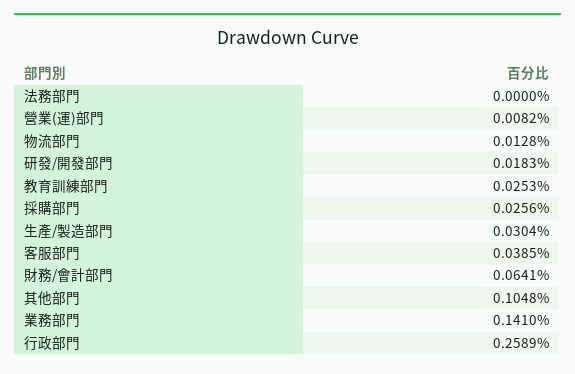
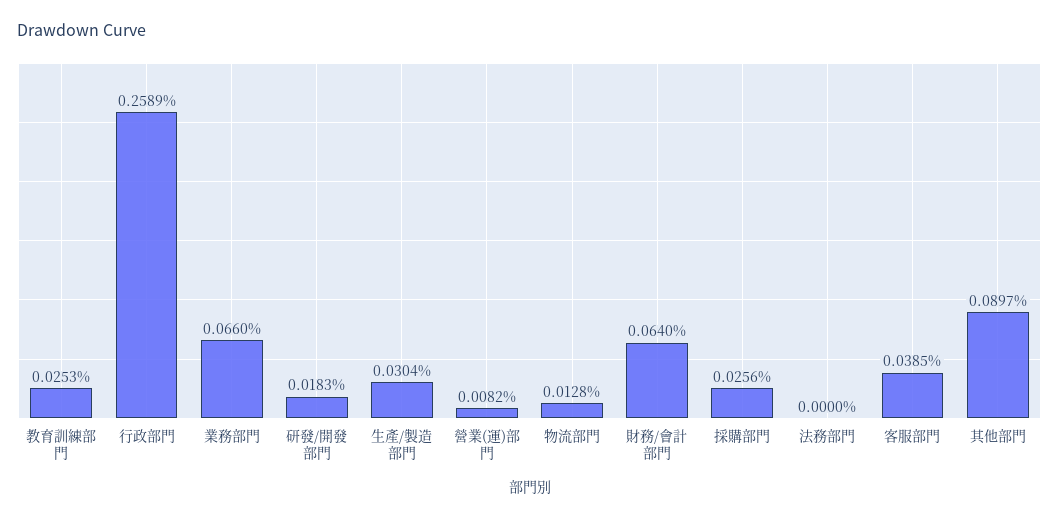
財務/會計部門: 0.0641 -> 0.064
其他部門: 0.1048 -> 0.0897
業務部門: 0.141 -> 0.066

